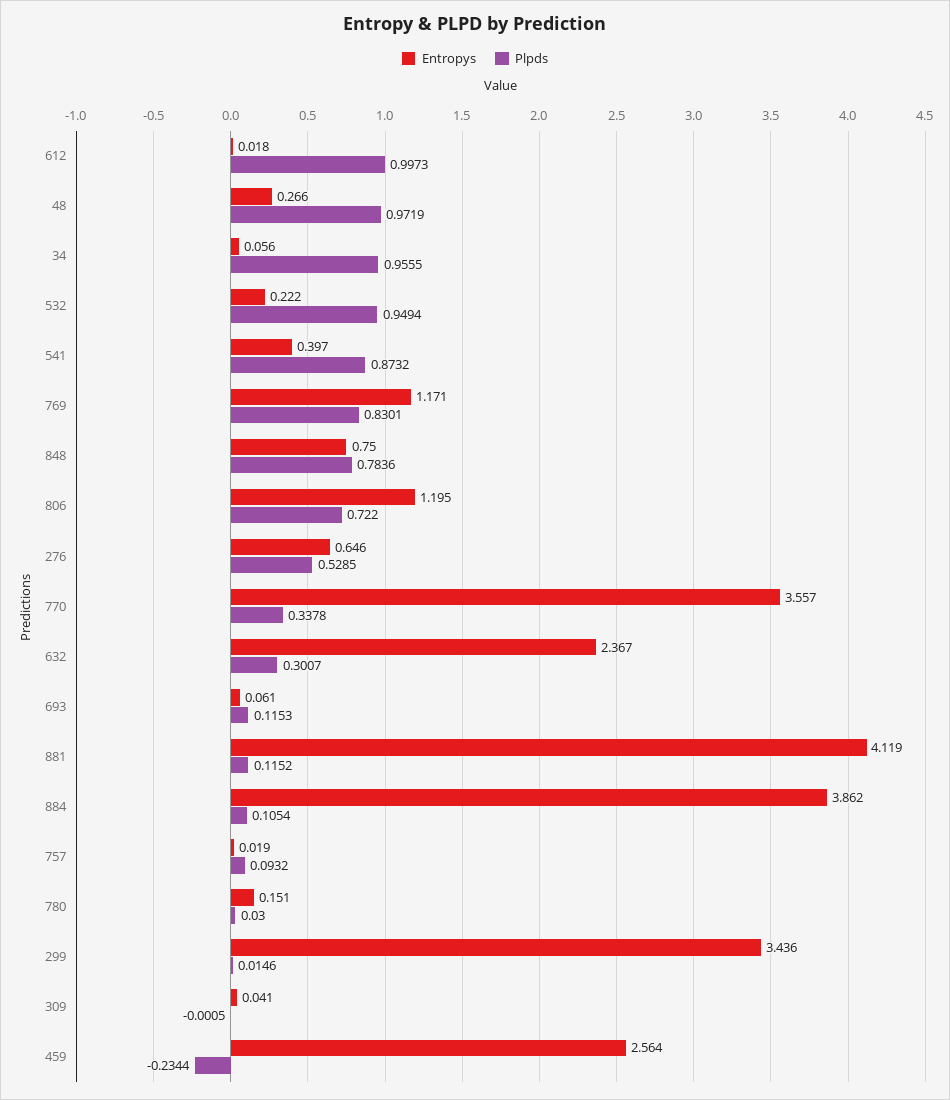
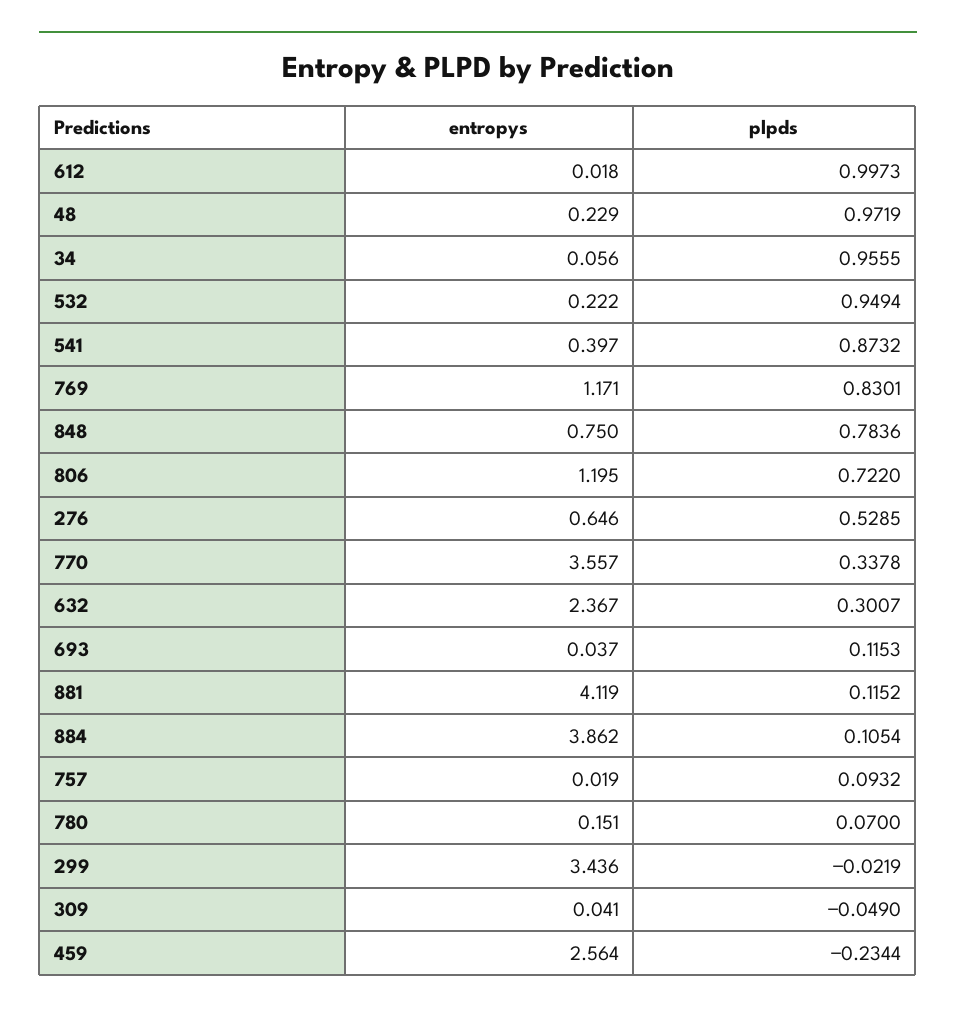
Entropys, 48: 0.266 -> 0.229
Entropys, 693: 0.061 -> 0.037
Plpds, 780: 0.03 -> 0.07
Plpds, 299: 0.0146 -> -0.0219
Plpds, 309: -0.0005 -> -0.049

